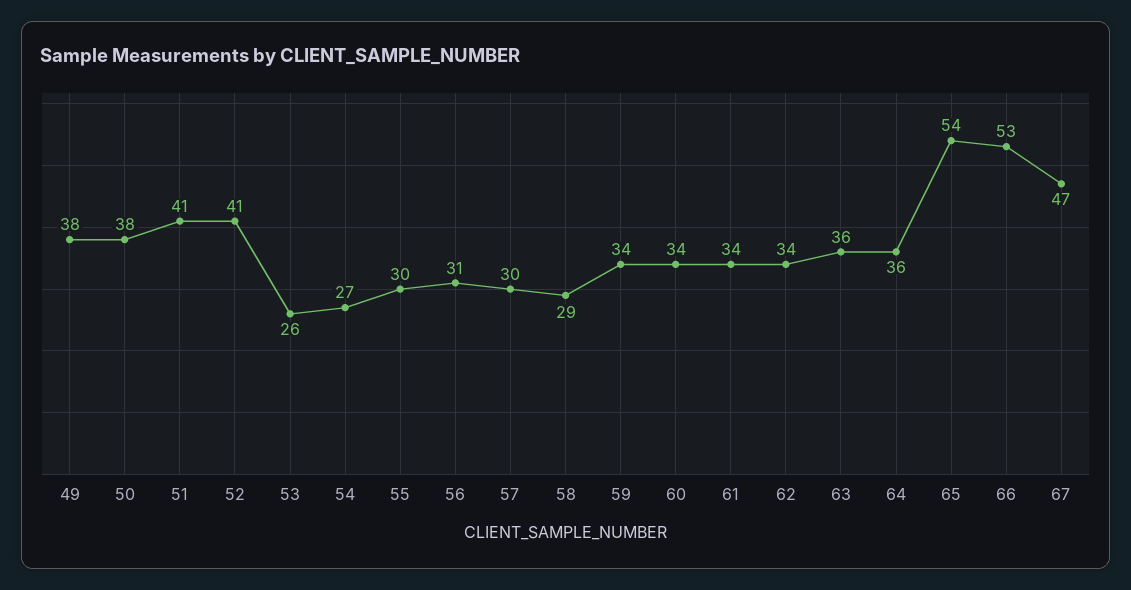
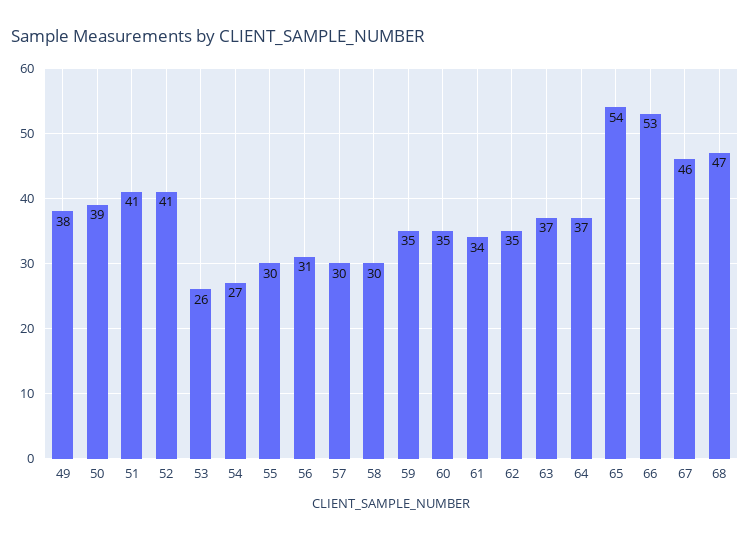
50: 38 -> 39
58: 29 -> 30
59: 34 -> 35
60: 34 -> 35
62: 34 -> 35
63: 36 -> 37
64: 36 -> 37
67: 47 -> 46
68: none -> 47

